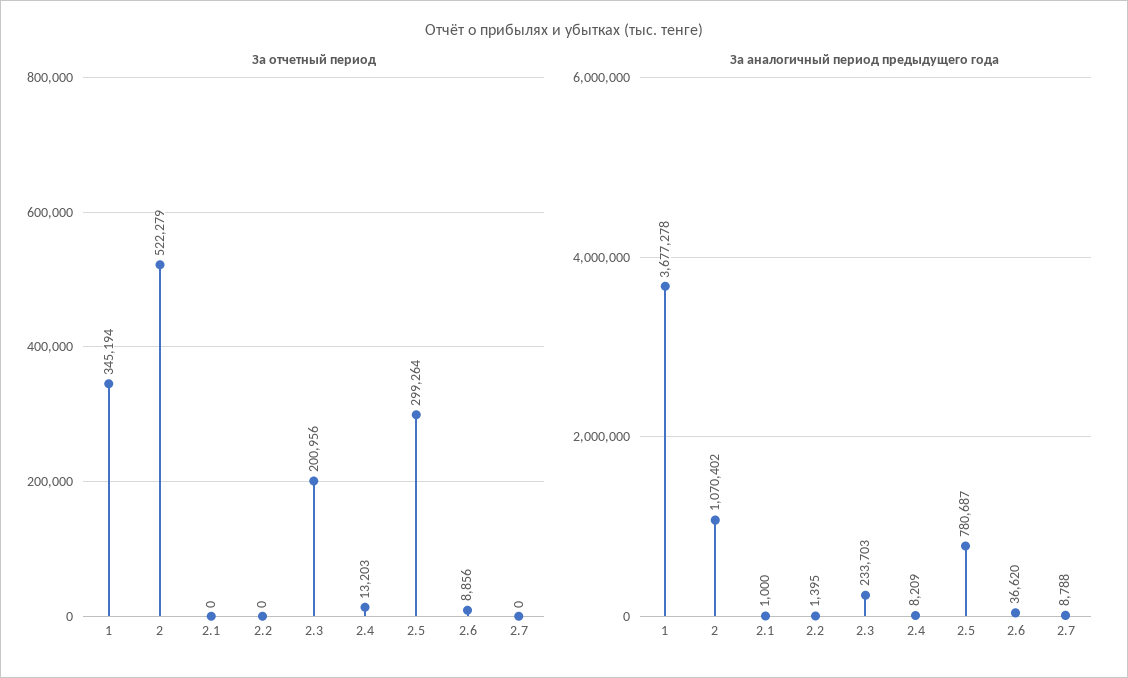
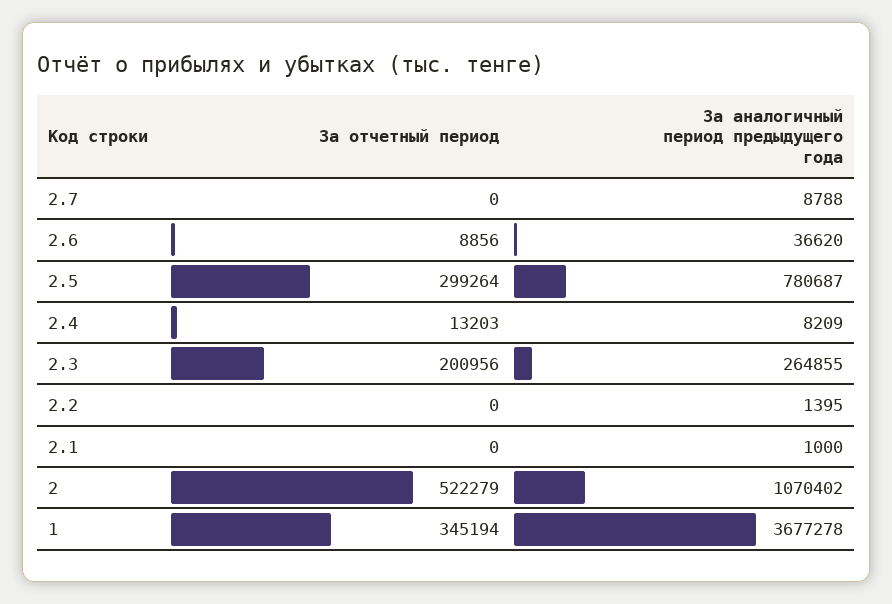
За аналогичный период предыдущего года, 2.3: 233703 -> 264855

